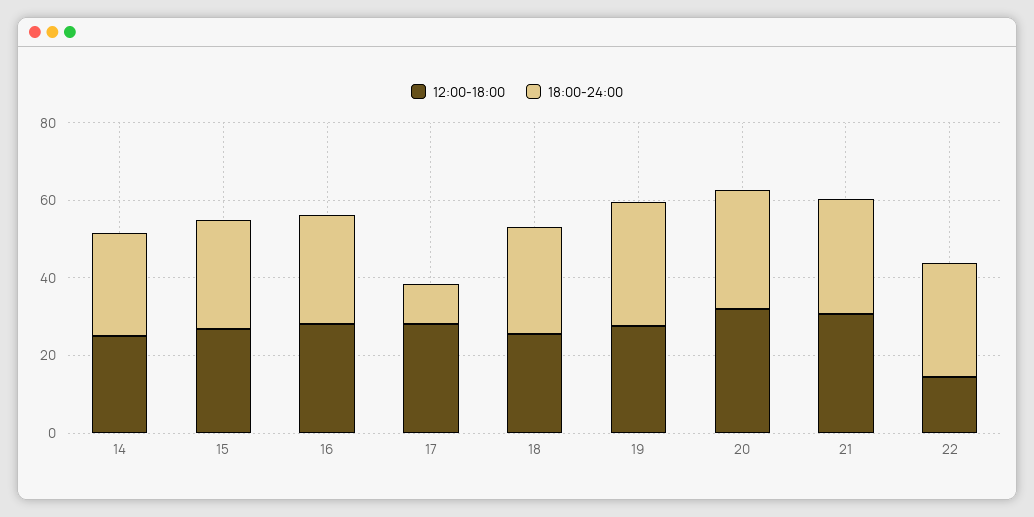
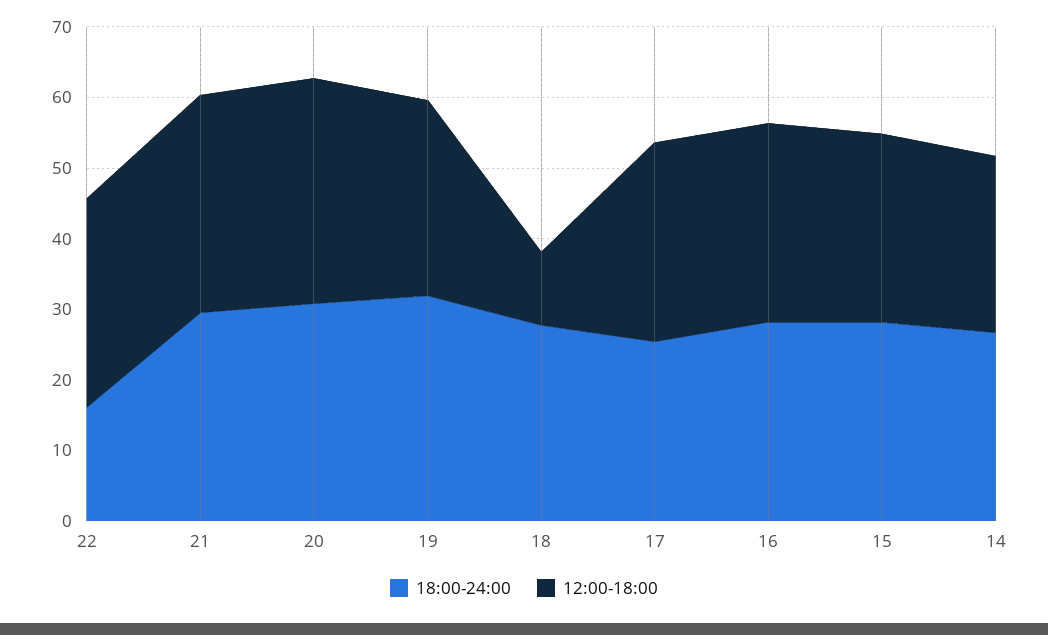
18:00-24:00, 17: 10 -> 26
12:00-18:00, 18: 25 -> 10
12:00-18:00, 22: 15 -> 30
18:00-24:00, 22: 30 -> 16

